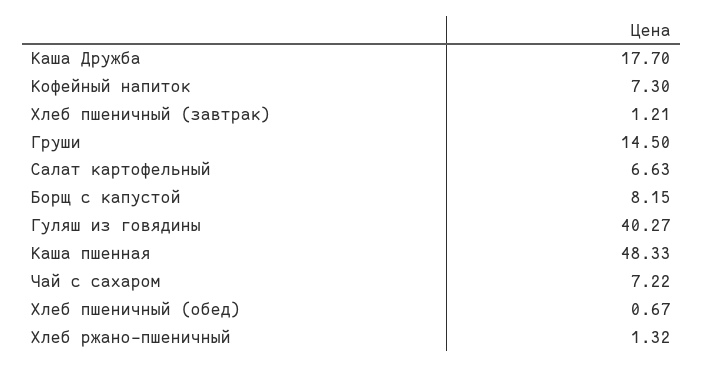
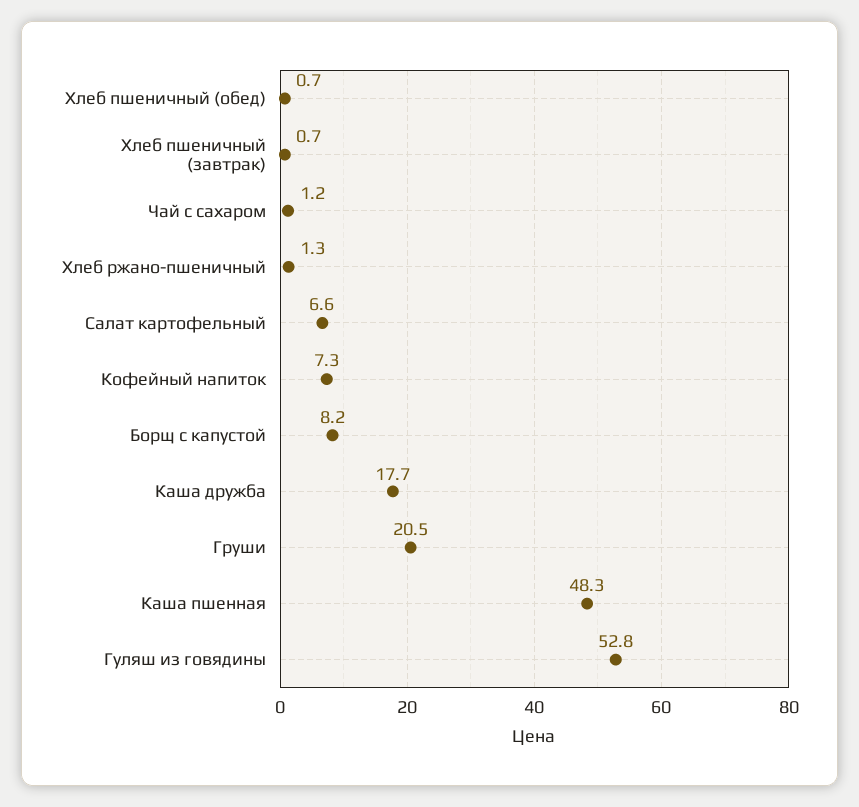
Хлеб пшеничный (завтрак): 1.21 -> 0.7
Груши: 14.5 -> 20.5
Гуляш из говядины: 40.27 -> 52.8
Чай с сахаром: 7.22 -> 1.2

